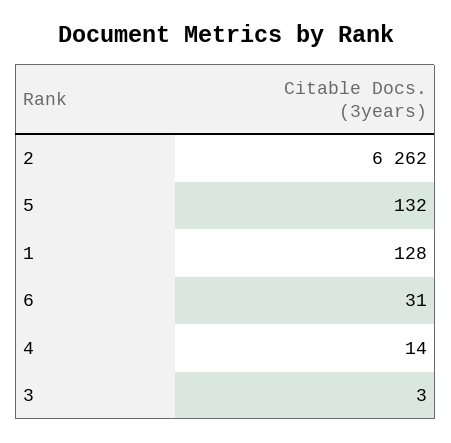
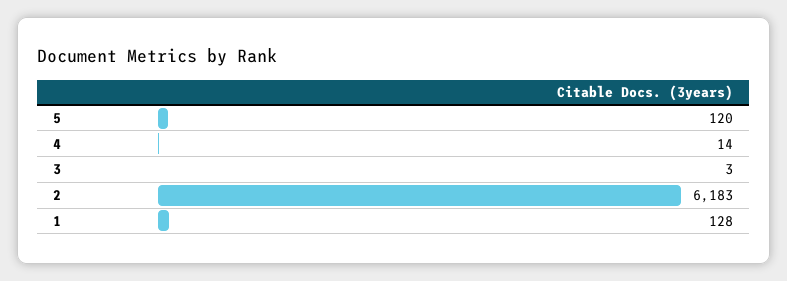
2: 6262 -> 6183
5: 132 -> 120
6: 31 -> none

